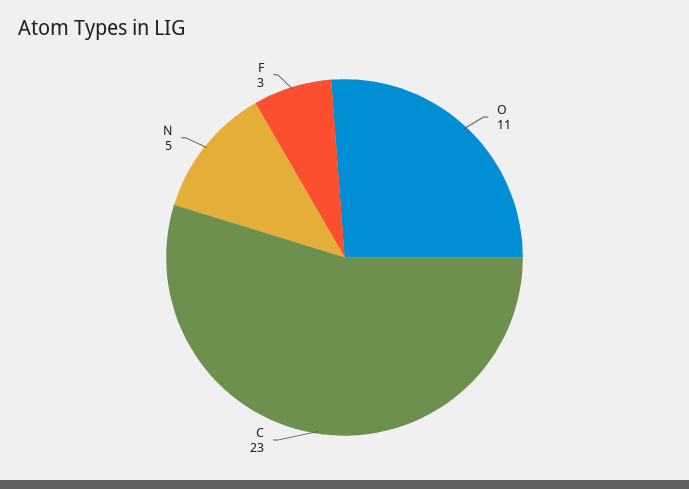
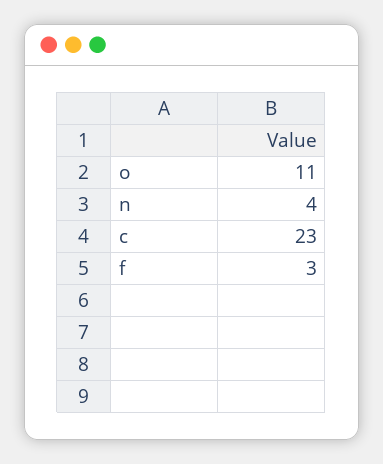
N: 5 -> 4

